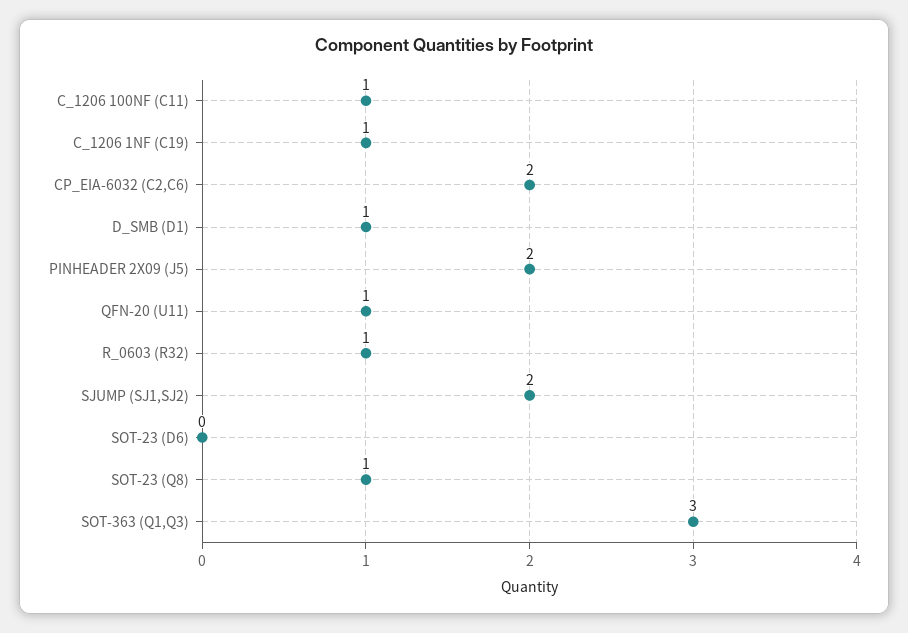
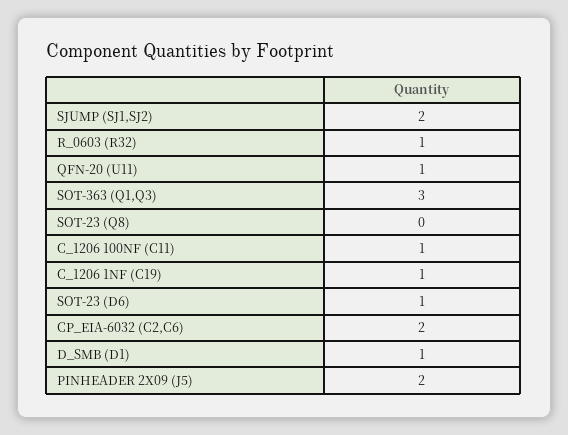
SOT-23 (D6): 0 -> 1
SOT-23 (Q8): 1 -> 0

